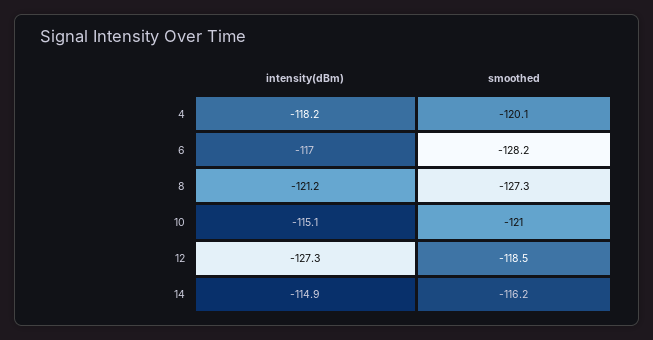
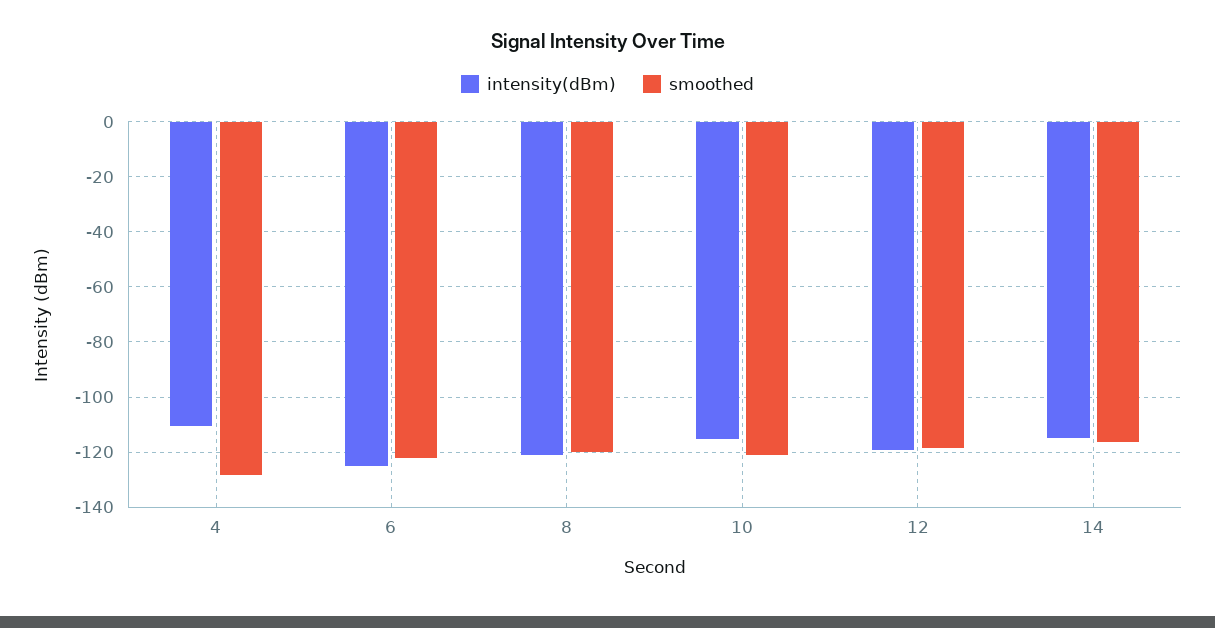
intensity(dBm), 4: -118.2 -> -110
smoothed, 4: -120.1 -> -127.5
intensity(dBm), 6: -117 -> -125
smoothed, 6: -128.2 -> -122.5
smoothed, 8: -127.3 -> -120
intensity(dBm), 12: -127.3 -> -120

